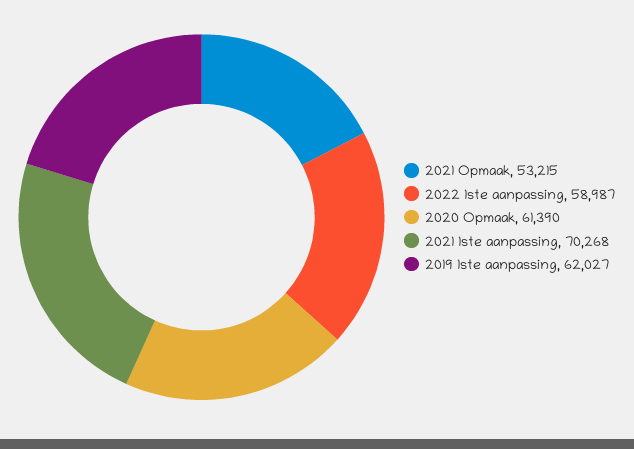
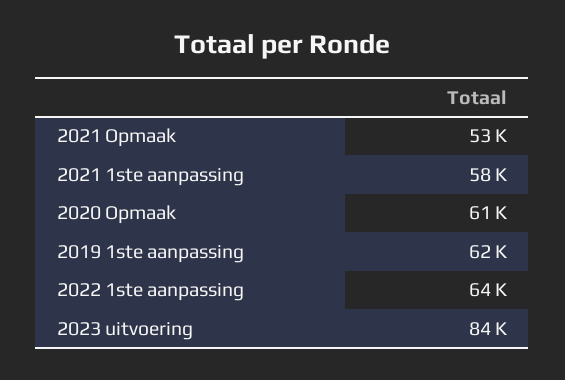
2022 1ste aanpassing: 58987 -> 64000
2021 1ste aanpassing: 70268 -> 58000
2023 uitvoering: none -> 84000

